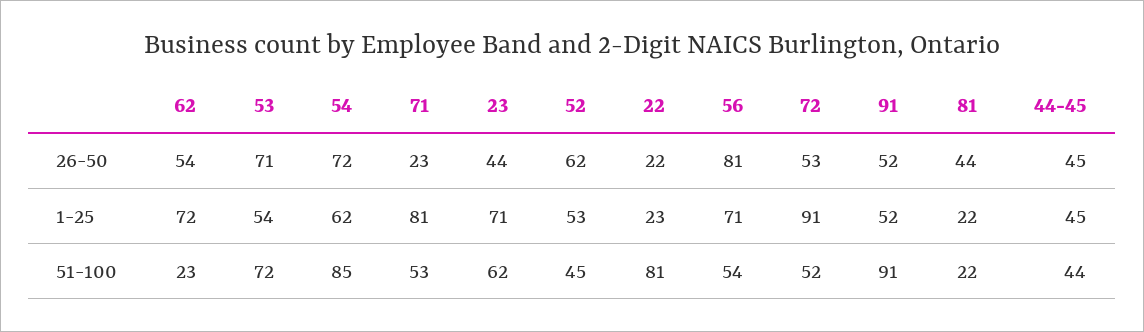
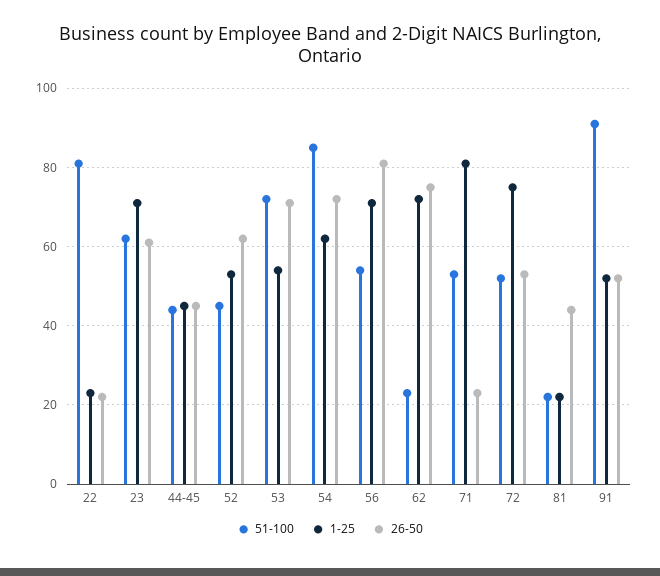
26-50, 62: 54 -> 75
26-50, 23: 44 -> 60
1-25, 72: 91 -> 75

